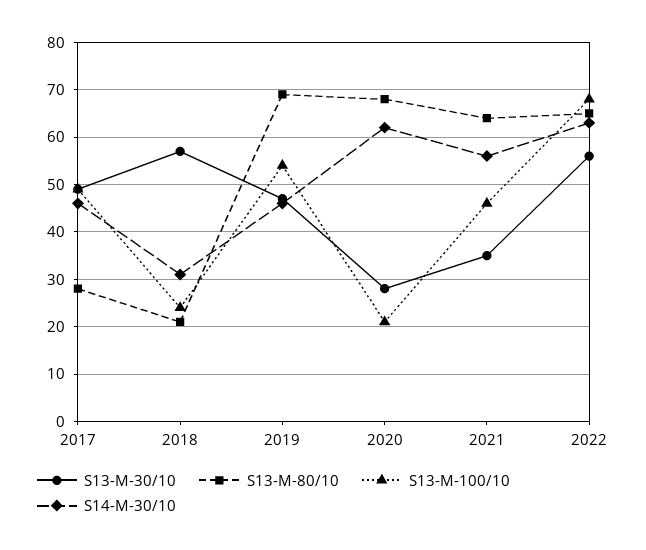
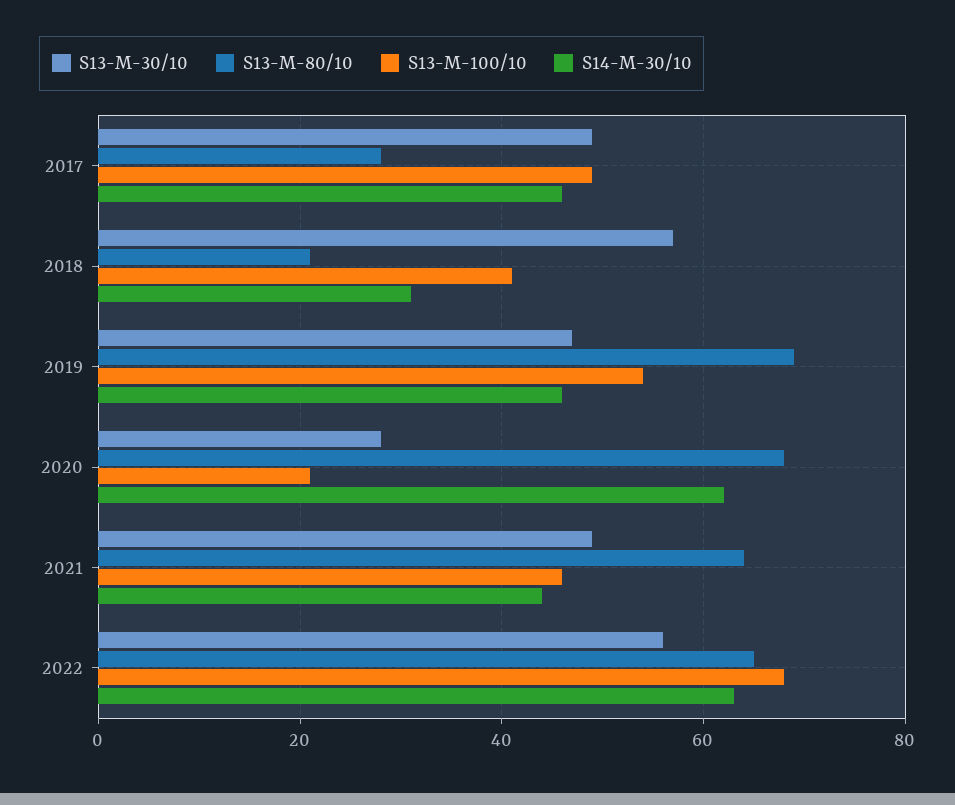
S13-M-100/10, 2018: 25 -> 40
S13-M-30/10, 2021: 35 -> 50
S14-M-30/10, 2021: 55 -> 45

